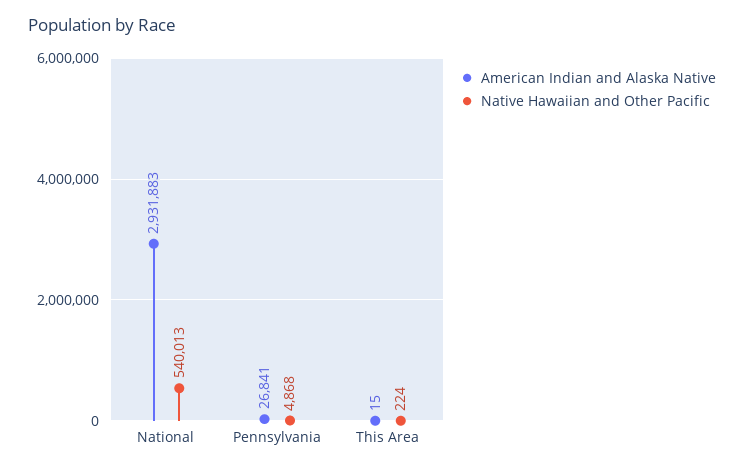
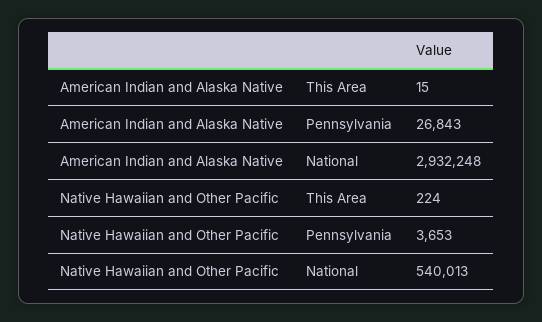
American Indian and Alaska Native, National: 2931883 -> 2932248
American Indian and Alaska Native, Pennsylvania: 26841 -> 26843
Native Hawaiian and Other Pacific, Pennsylvania: 4868 -> 3653

